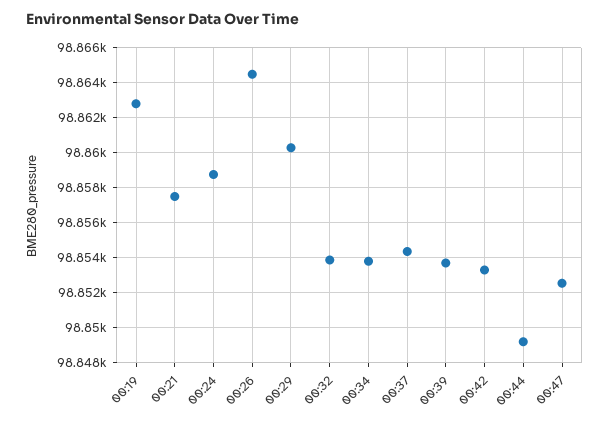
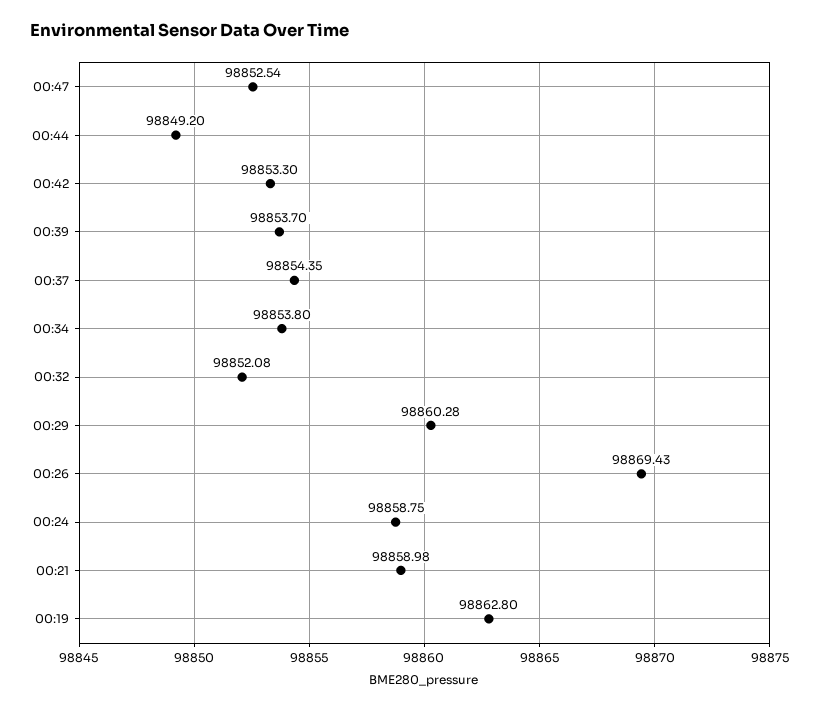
00:21: 98857.5 -> 98858.98
00:26: 98864.5 -> 98869.43
00:32: 98854 -> 98852.08

